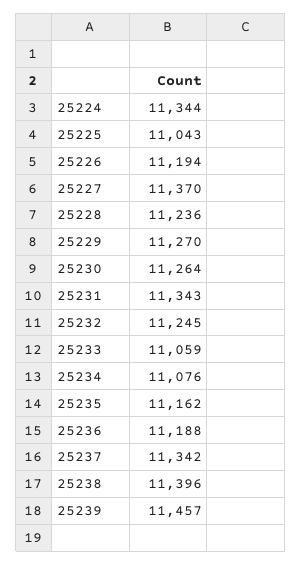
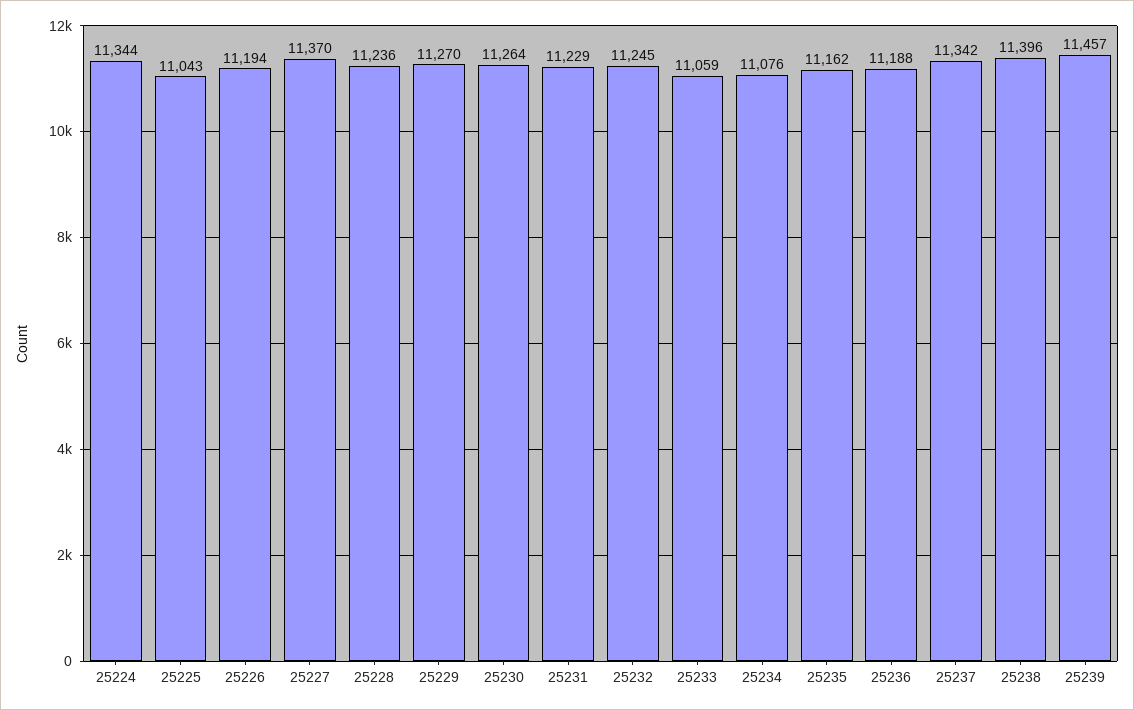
25231: 11343 -> 11229

